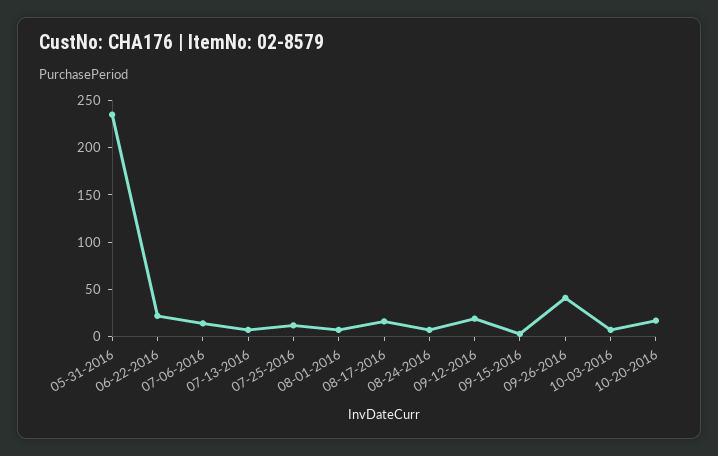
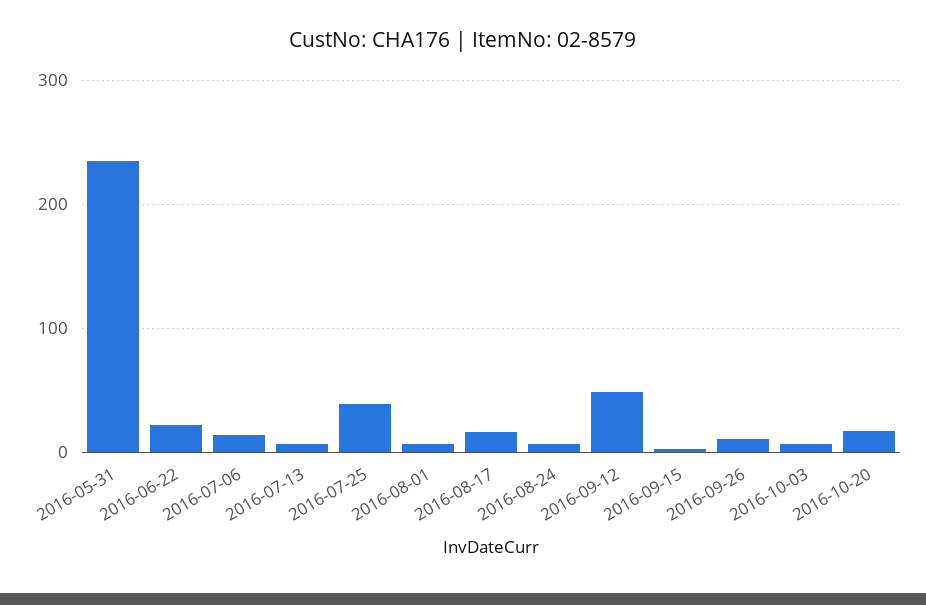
07-25-2016: 10 -> 40
09-12-2016: 20 -> 50
09-26-2016: 40 -> 10

